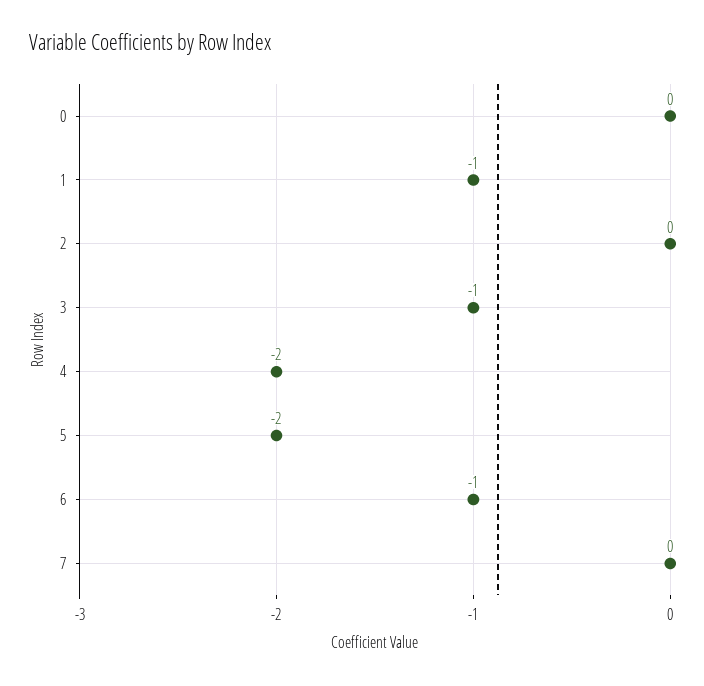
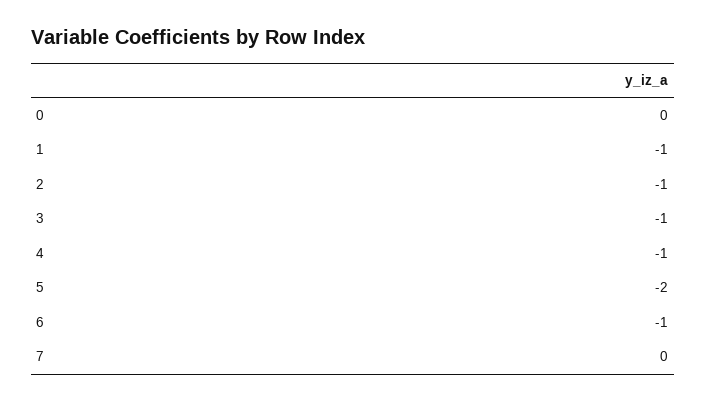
2: 0 -> -1
4: -2 -> -1

